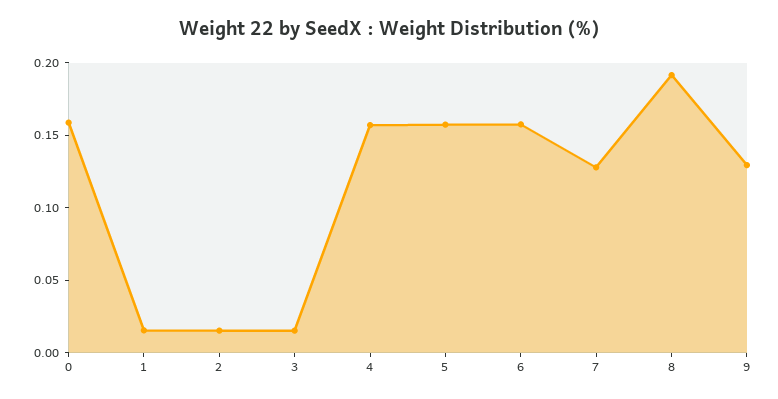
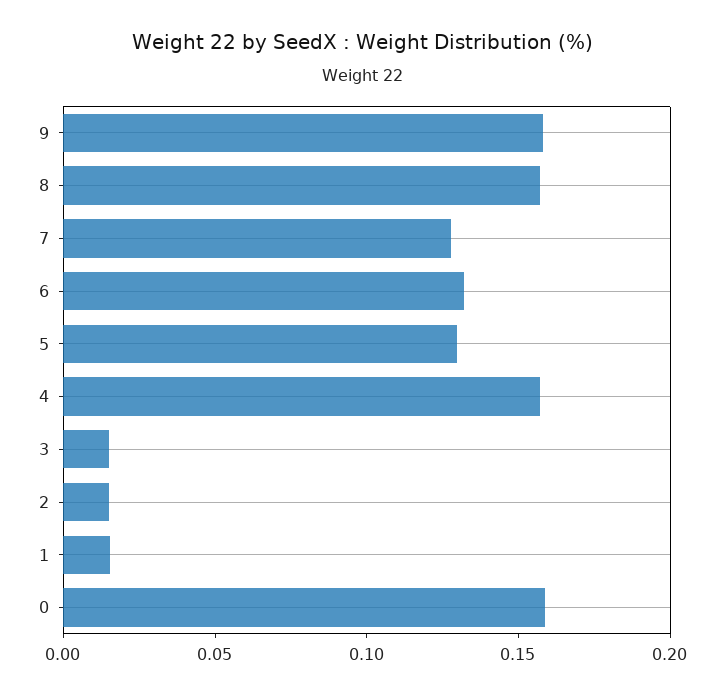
5: 0.16 -> 0.13
6: 0.16 -> 0.13
8: 0.19 -> 0.16
9: 0.13 -> 0.16

